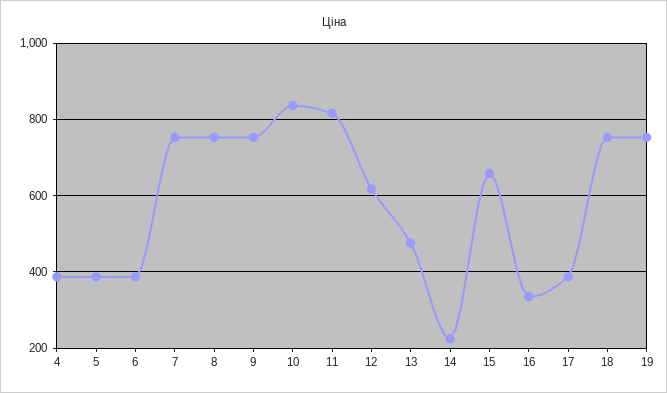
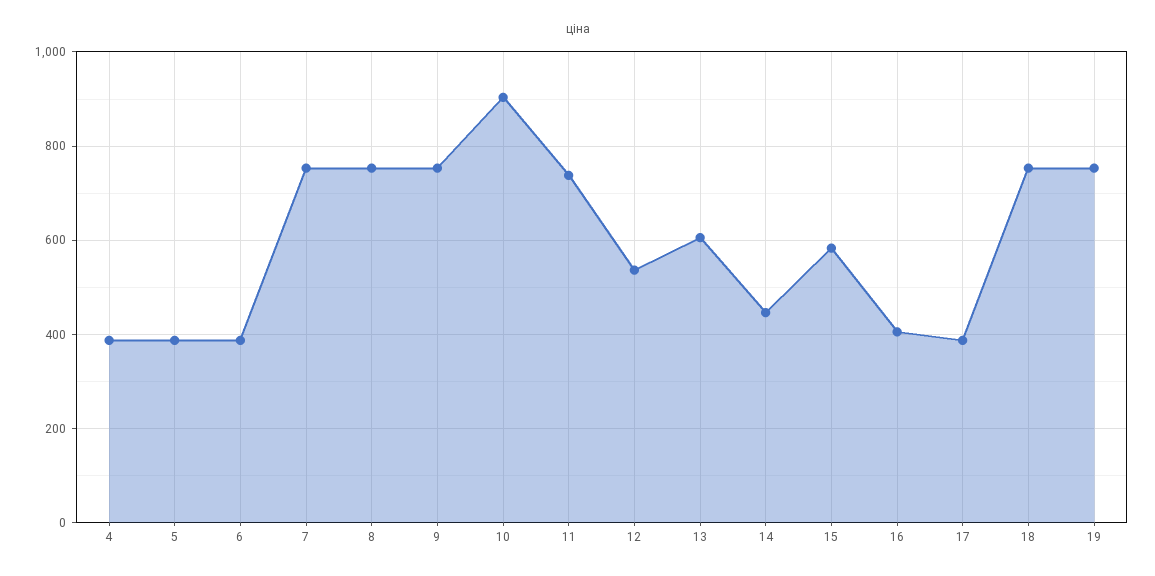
10: 840 -> 900
11: 820 -> 740
12: 620 -> 540
13: 480 -> 600
14: 220 -> 440
15: 660 -> 580
16: 340 -> 400

